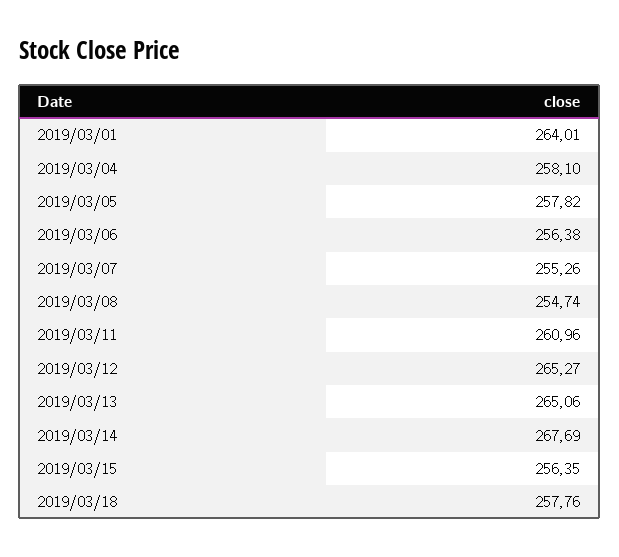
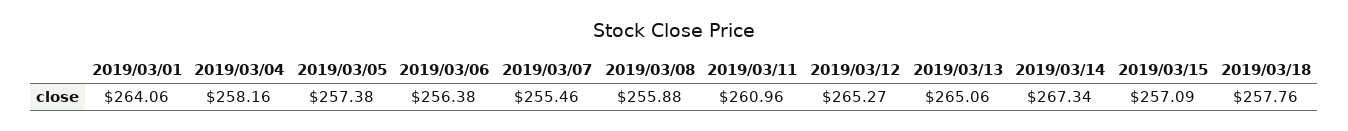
2019/03/01: 264.01 -> 264.06
2019/03/04: 258.1 -> 258.16
2019/03/05: 257.82 -> 257.38
2019/03/07: 255.26 -> 255.46
2019/03/08: 254.74 -> 255.88
2019/03/14: 267.69 -> 267.34
2019/03/15: 256.35 -> 257.09

